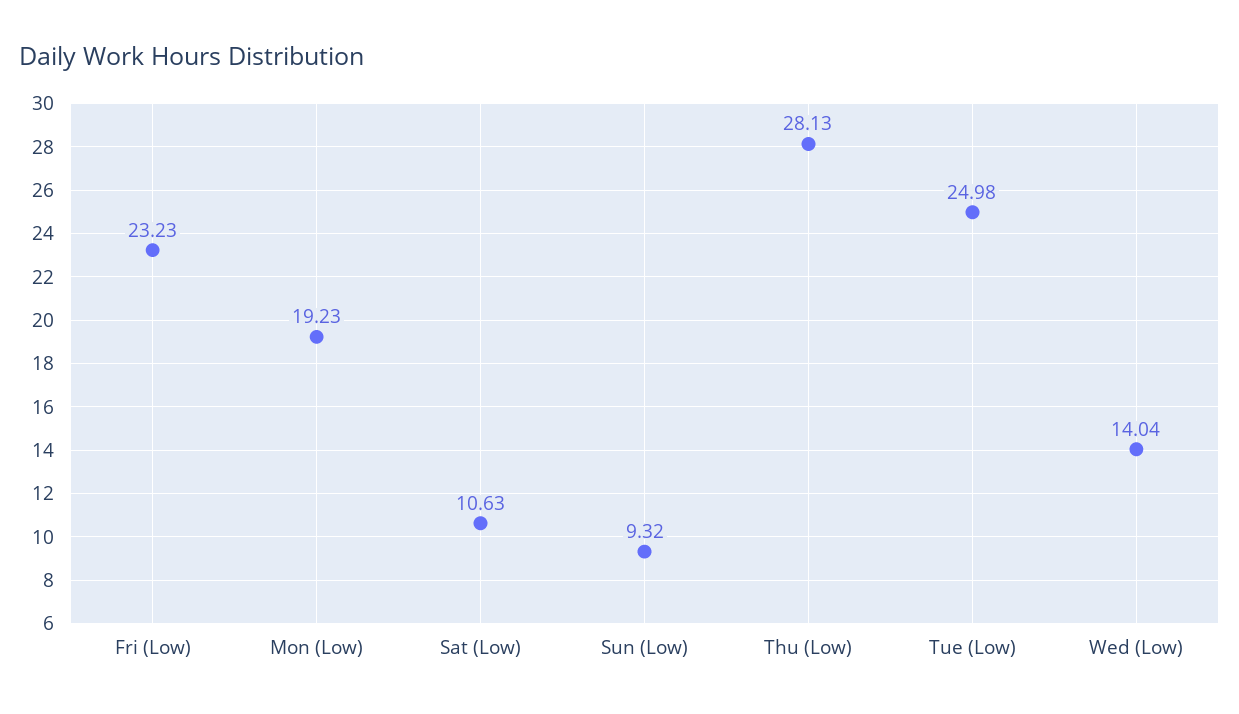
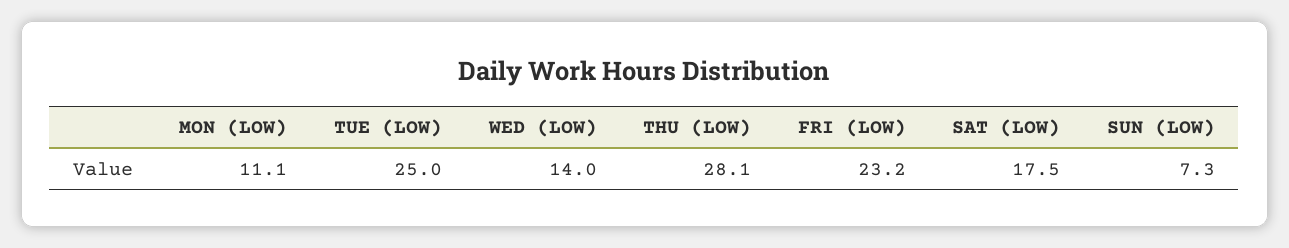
Mon (Low): 19.23 -> 11.1
Sat (Low): 10.63 -> 17.5
Sun (Low): 9.32 -> 7.3

